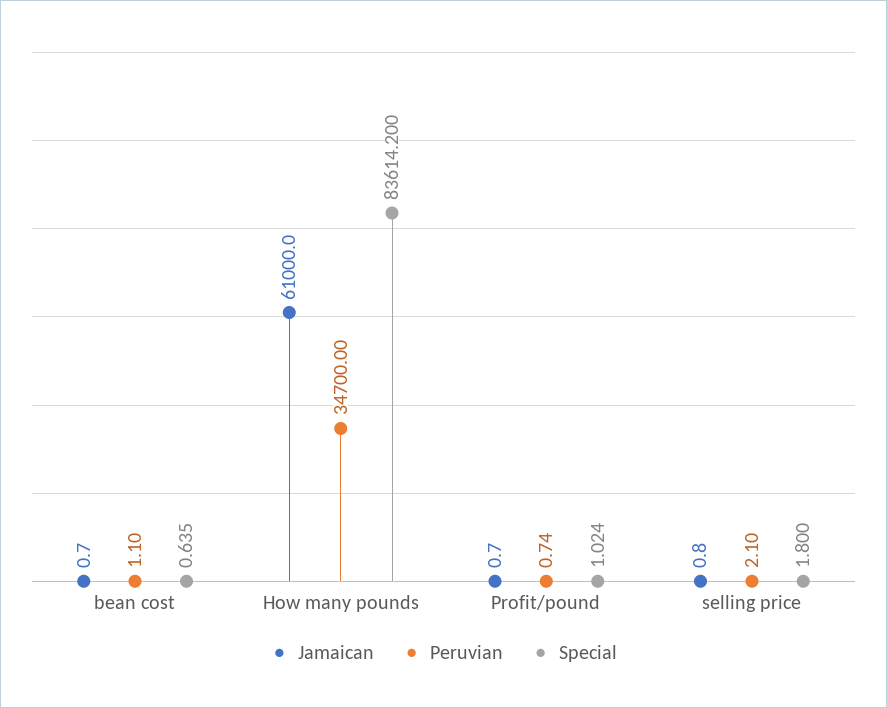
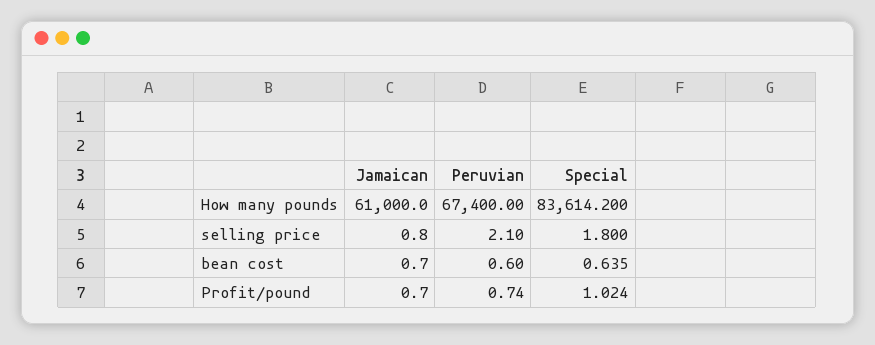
Peruvian, bean cost: 1.1 -> 0.6
Peruvian, How many pounds: 34700 -> 67400

